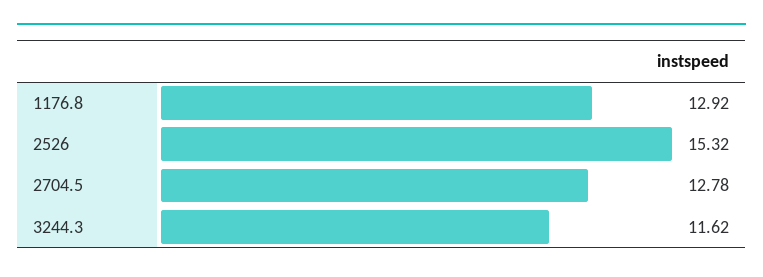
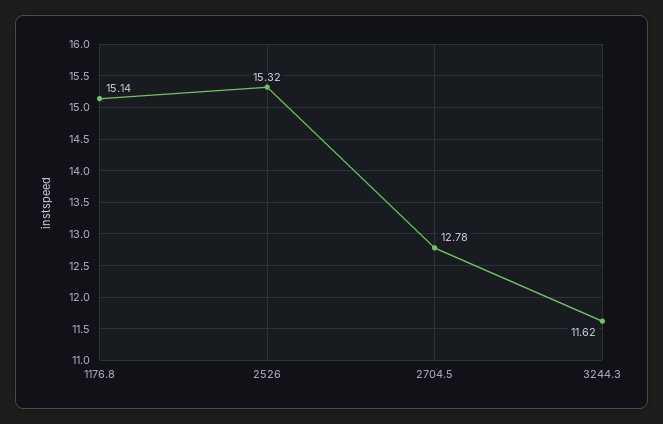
1176.8: 12.92 -> 15.14

